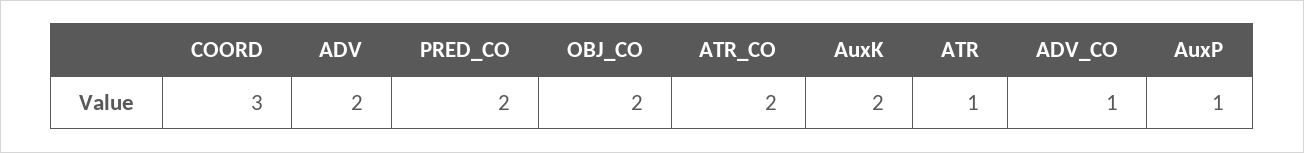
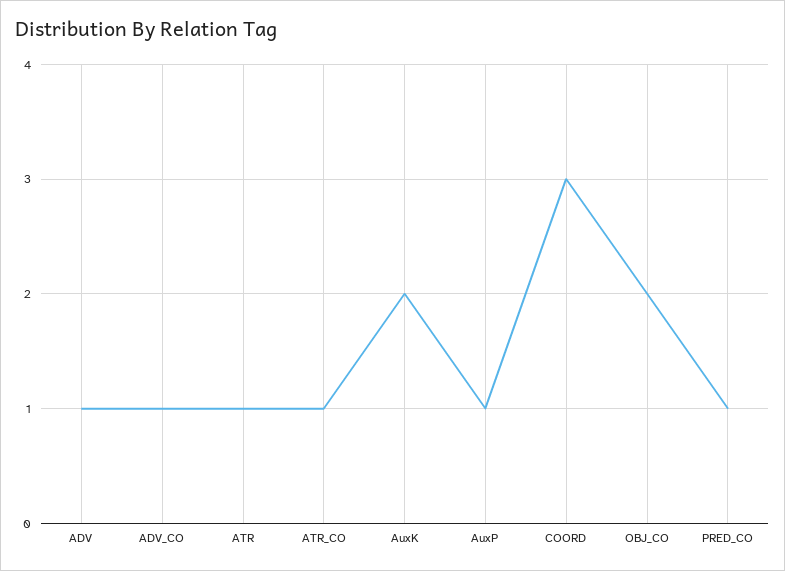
ADV: 2 -> 1
PRED_CO: 2 -> 1
ATR_CO: 2 -> 1

